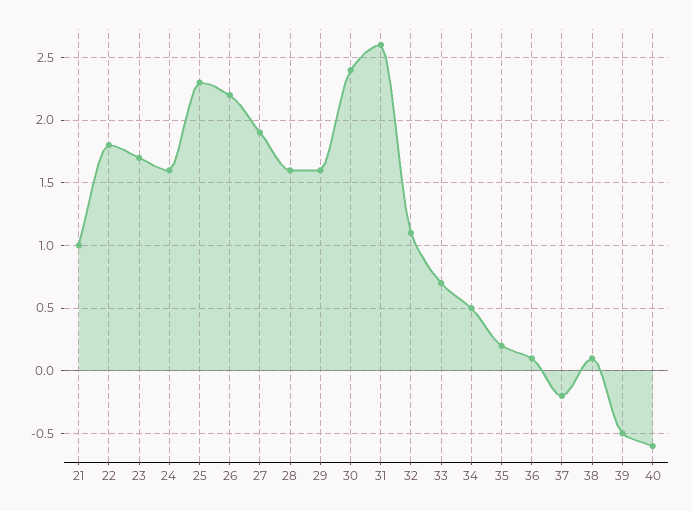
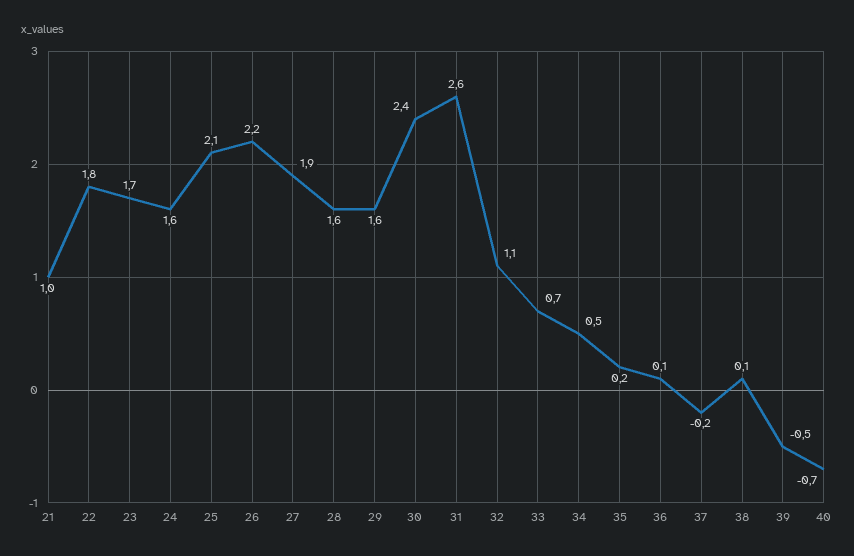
25: 2.3 -> 2.1
40: -0.6 -> -0.7

